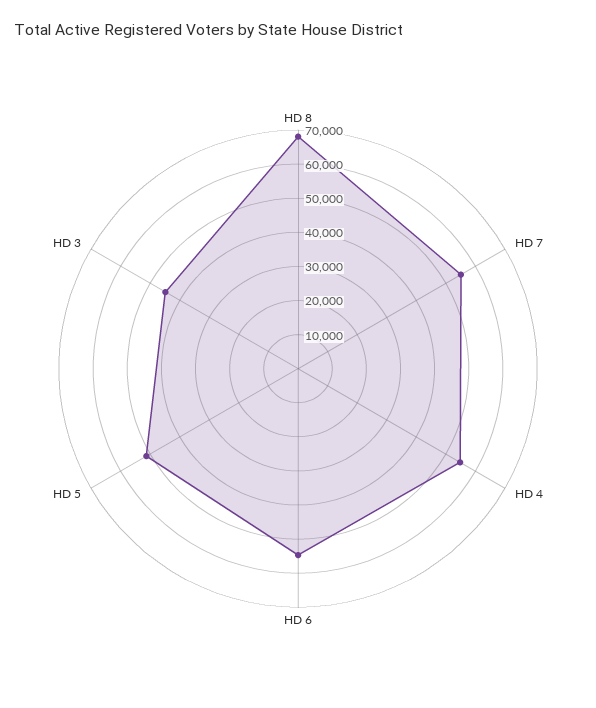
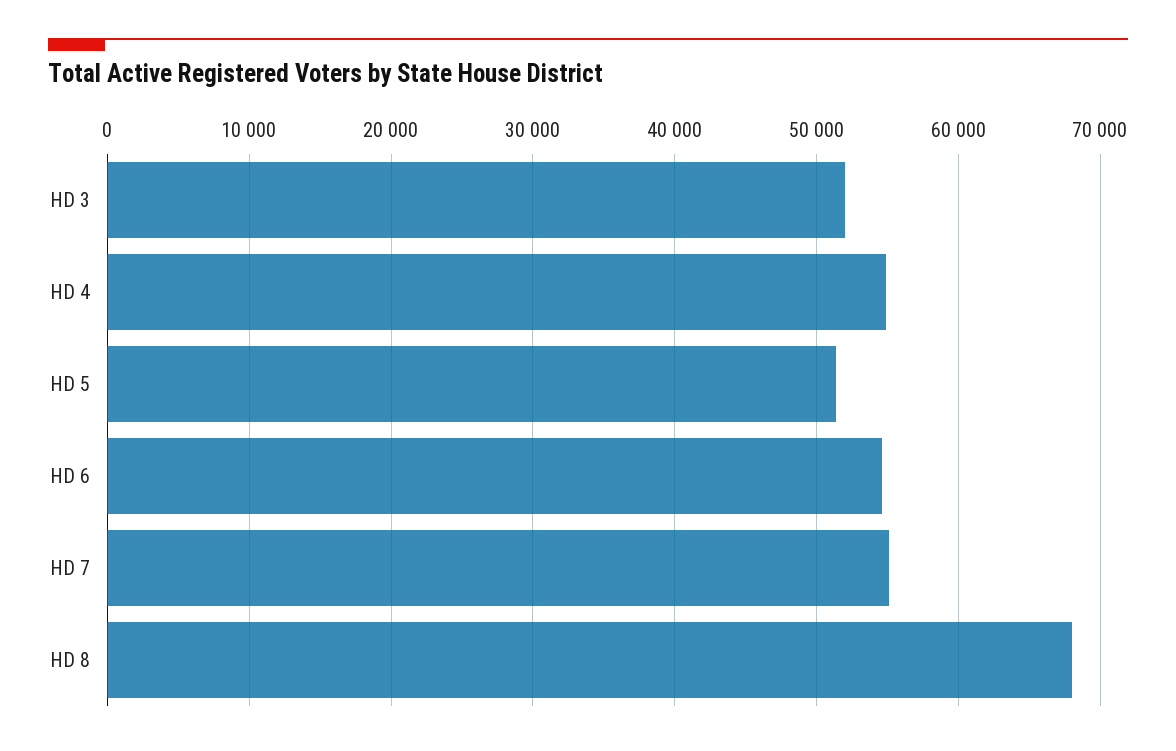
HD 3: 45000 -> 52000

